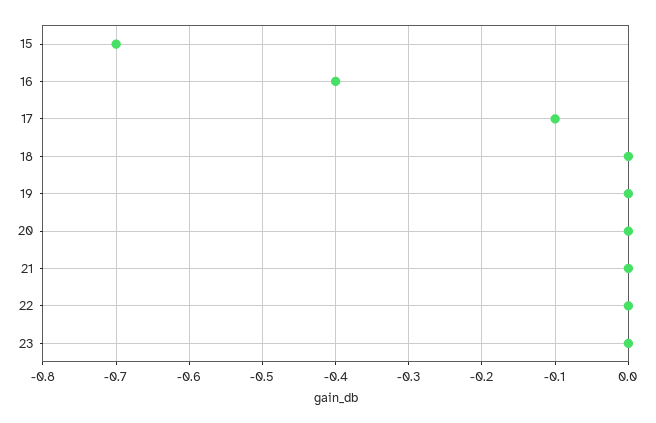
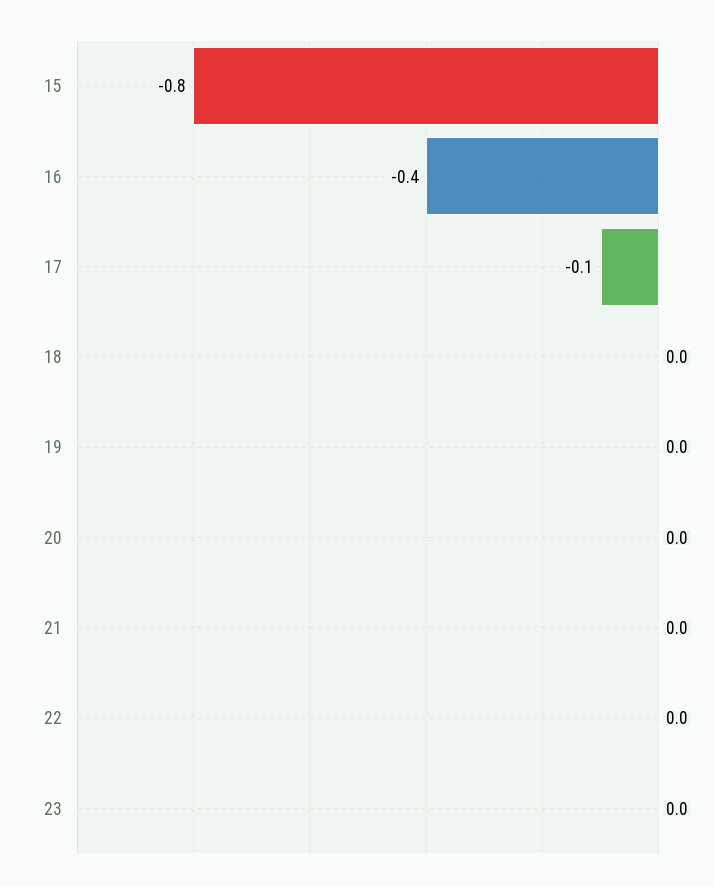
15: -0.7 -> -0.8

